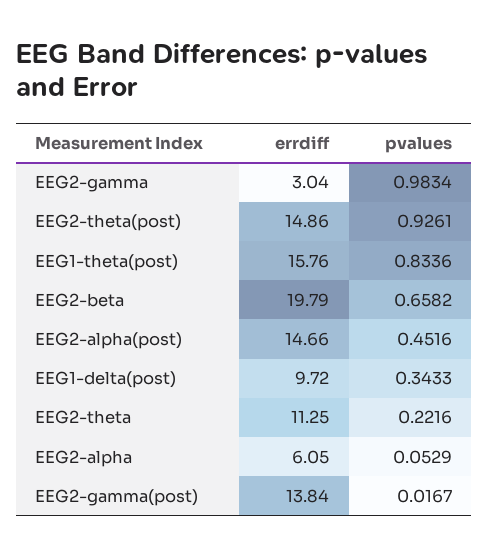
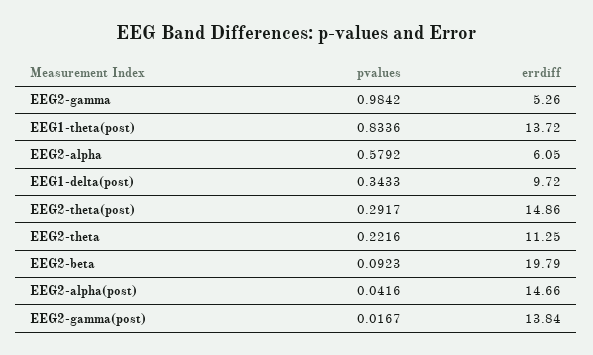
errdiff, EEG2-gamma: 3.04 -> 5.26
pvalues, EEG2-gamma: 0.9834 -> 0.9842
pvalues, EEG2-theta(post): 0.9261 -> 0.2917
errdiff, EEG1-theta(post): 15.76 -> 13.72
pvalues, EEG2-beta: 0.6582 -> 0.0923
pvalues, EEG2-alpha(post): 0.4516 -> 0.0416
pvalues, EEG2-alpha: 0.0529 -> 0.5792

